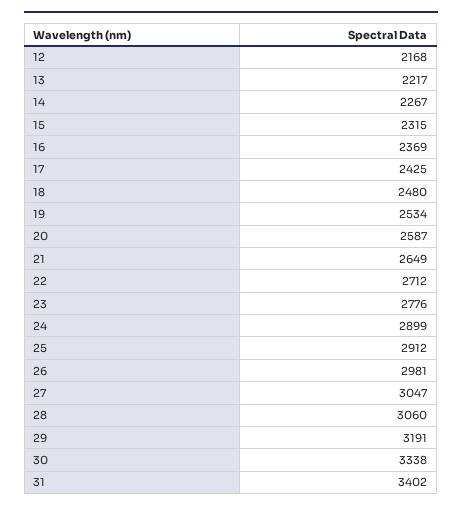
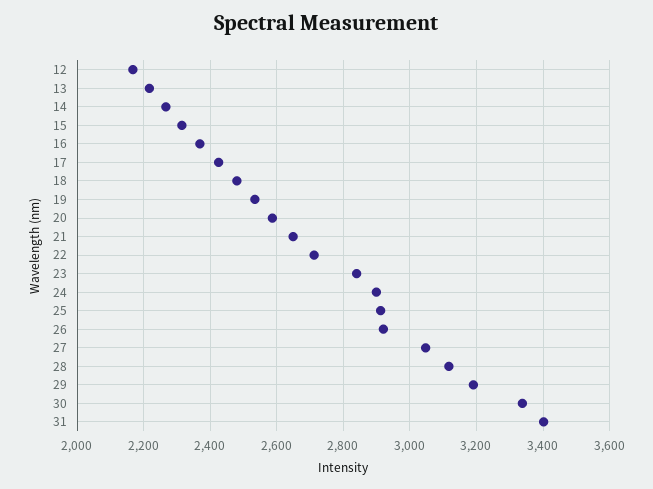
23: 2776 -> 2840
26: 2981 -> 2920
28: 3060 -> 3120

